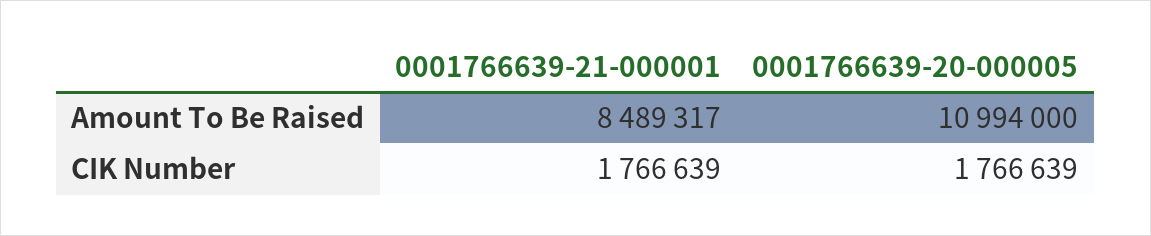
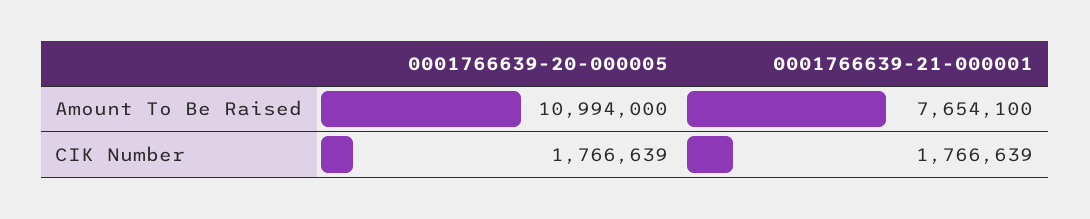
0001766639-21-000001, Amount To Be Raised: 8489317 -> 7654100

